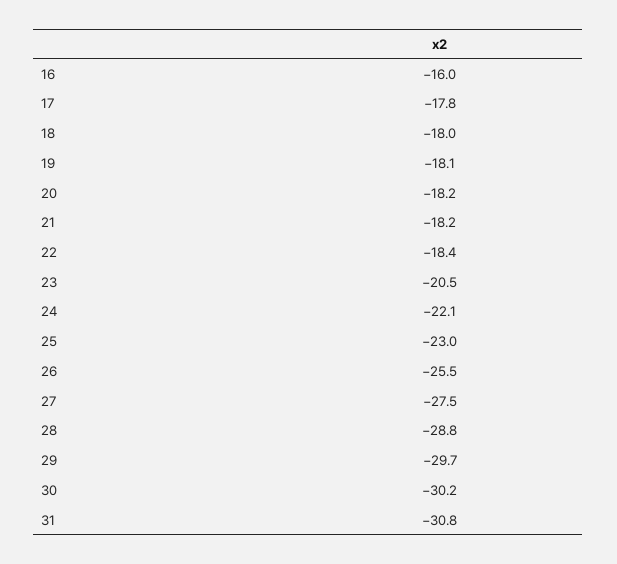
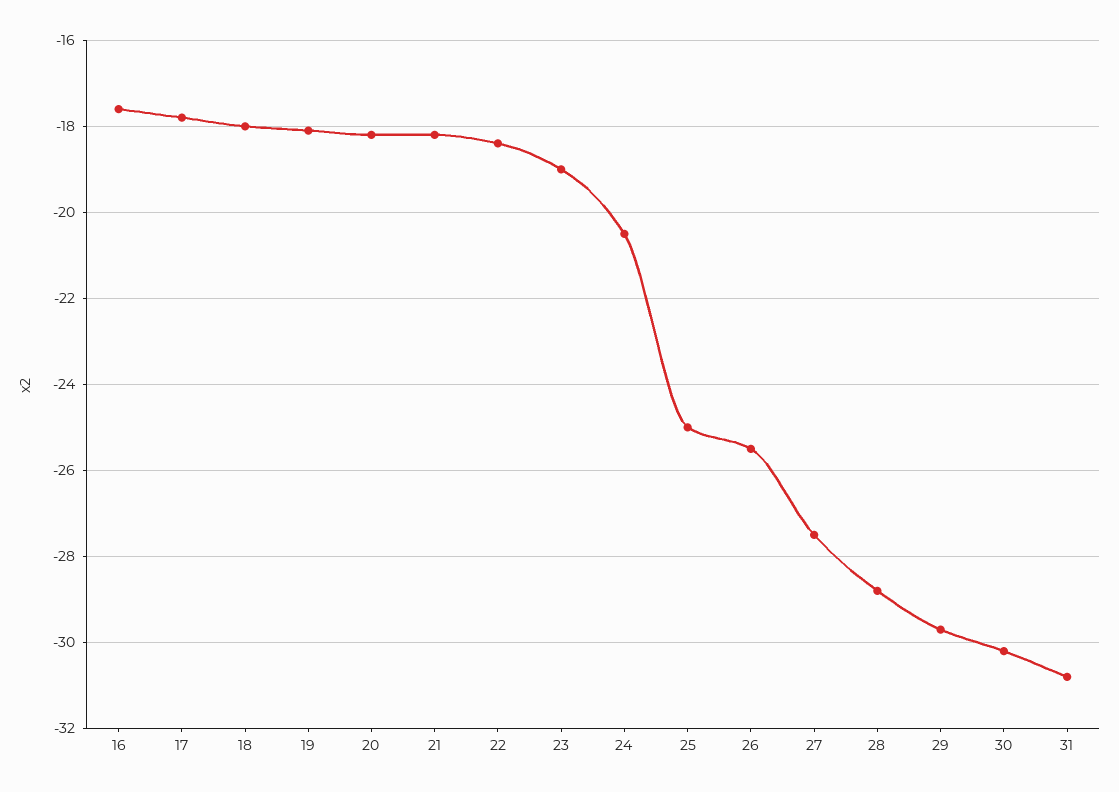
16: -16 -> -17.5
23: -20.5 -> -19
24: -22.1 -> -20.5
25: -23 -> -25

